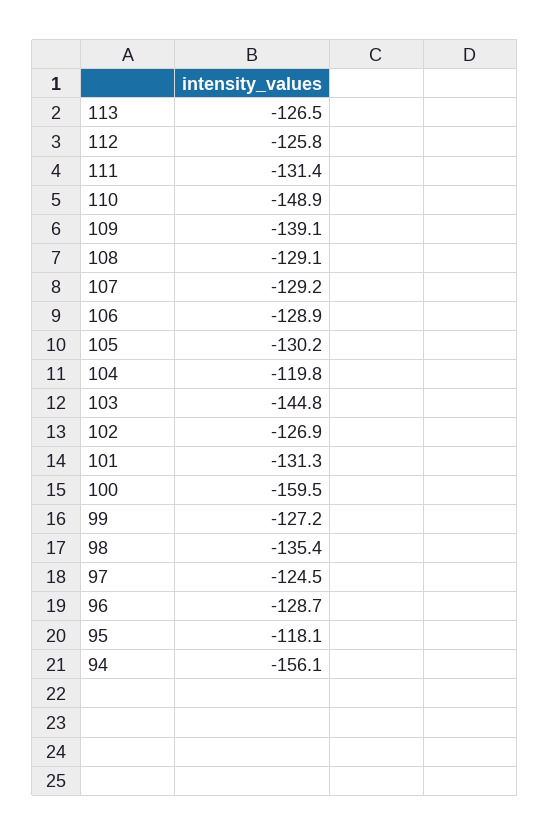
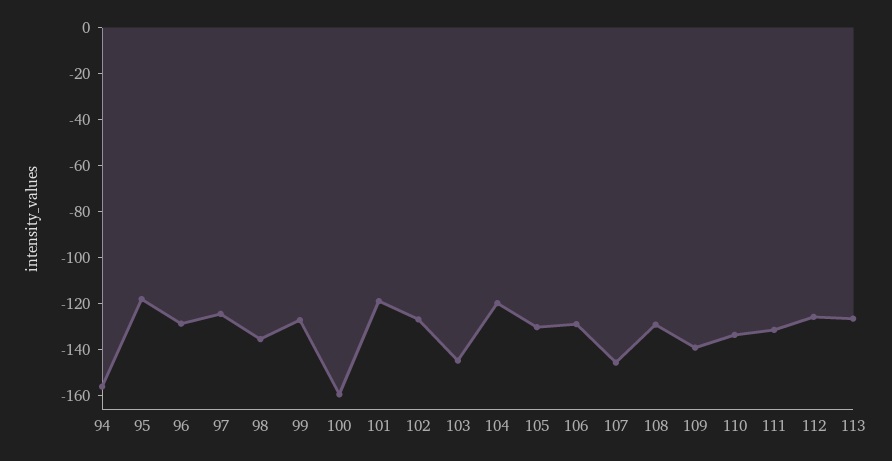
110: -148.9 -> -135
107: -129.2 -> -145
101: -131.3 -> -120

